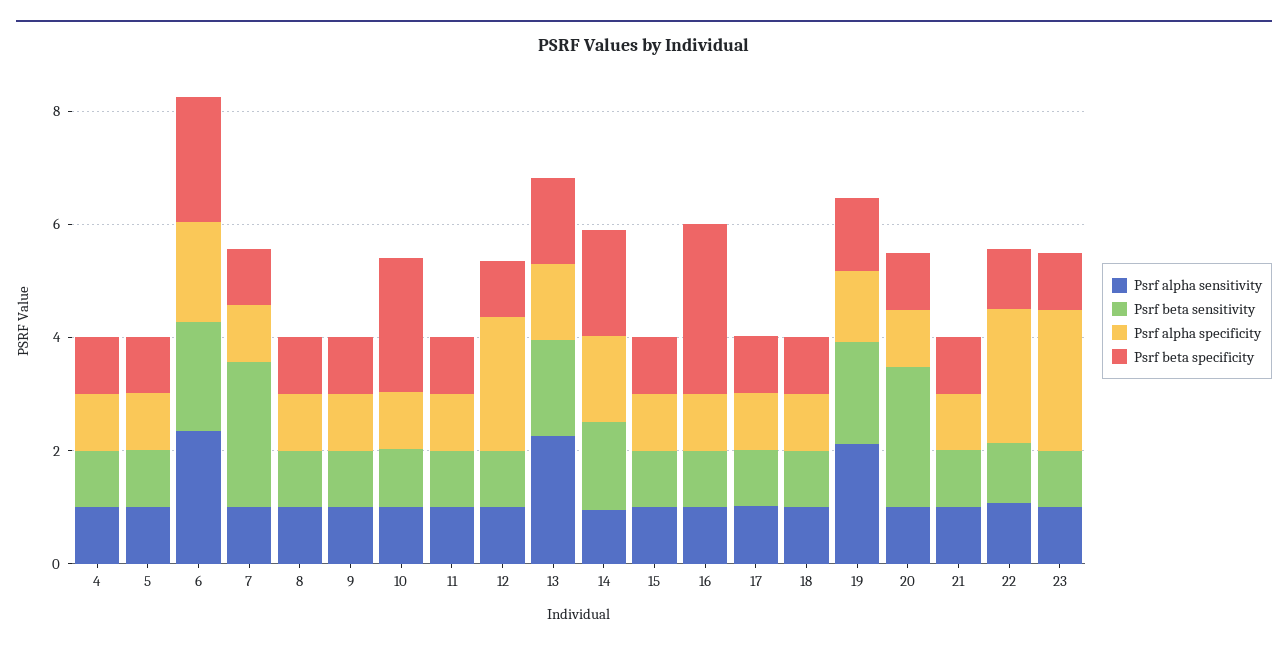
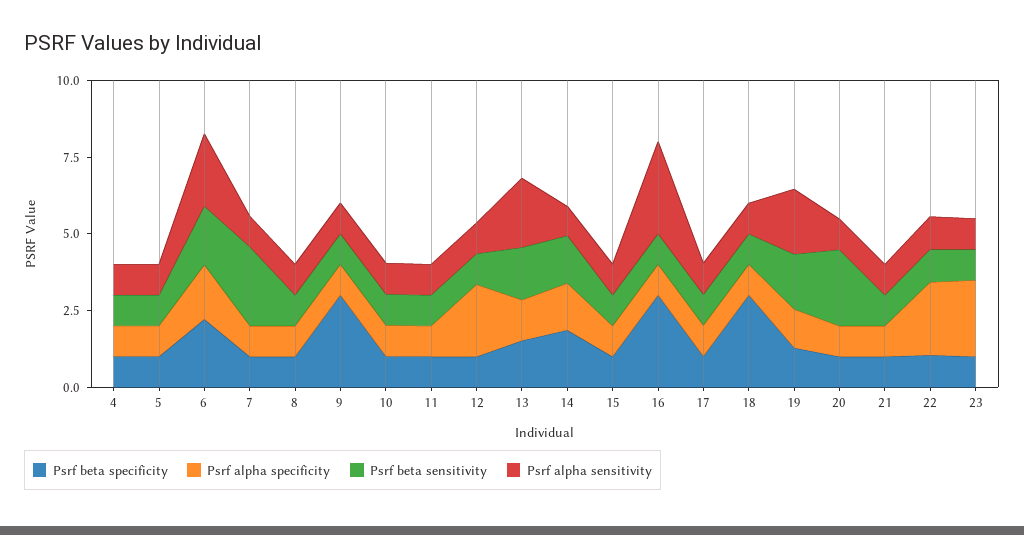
Psrf beta specificity, 9: 1 -> 3
Psrf beta specificity, 10: 2.5 -> 1
Psrf alpha sensitivity, 16: 1 -> 3
Psrf beta specificity, 18: 1 -> 3

